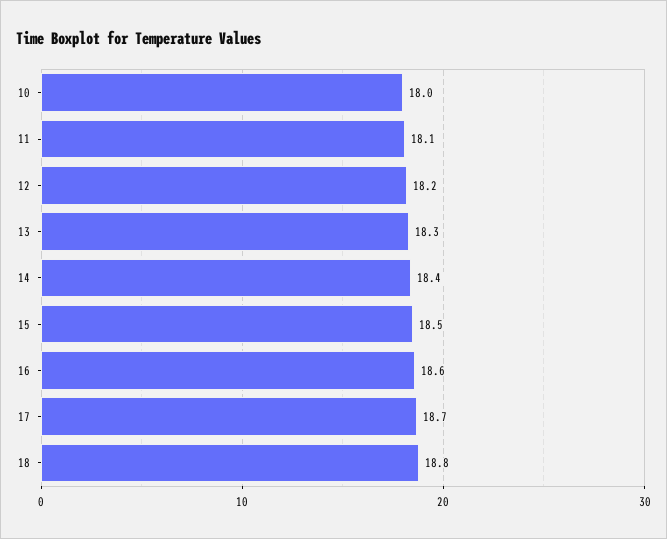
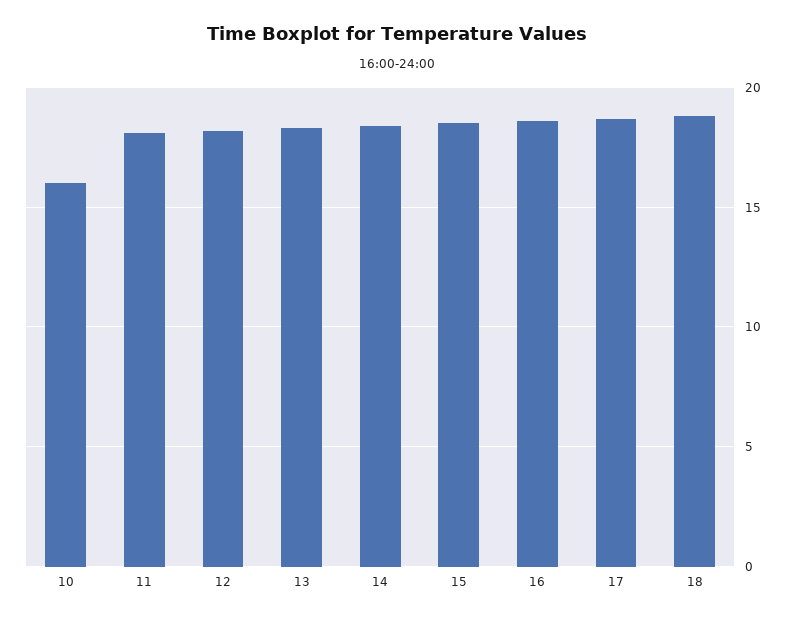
10: 18 -> 16

